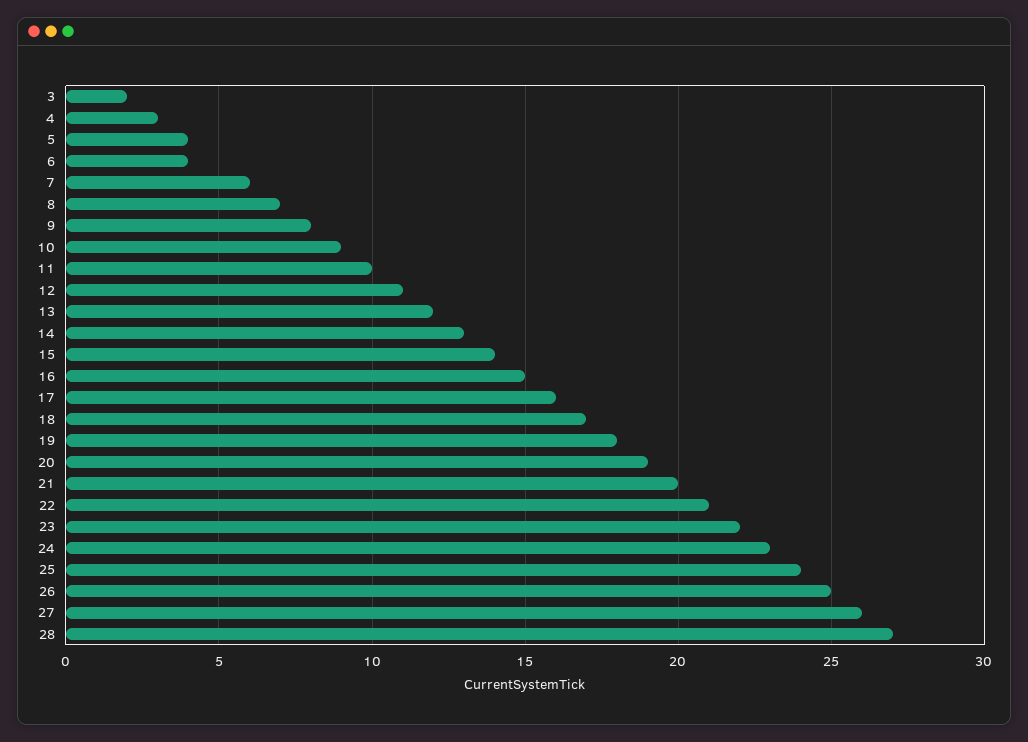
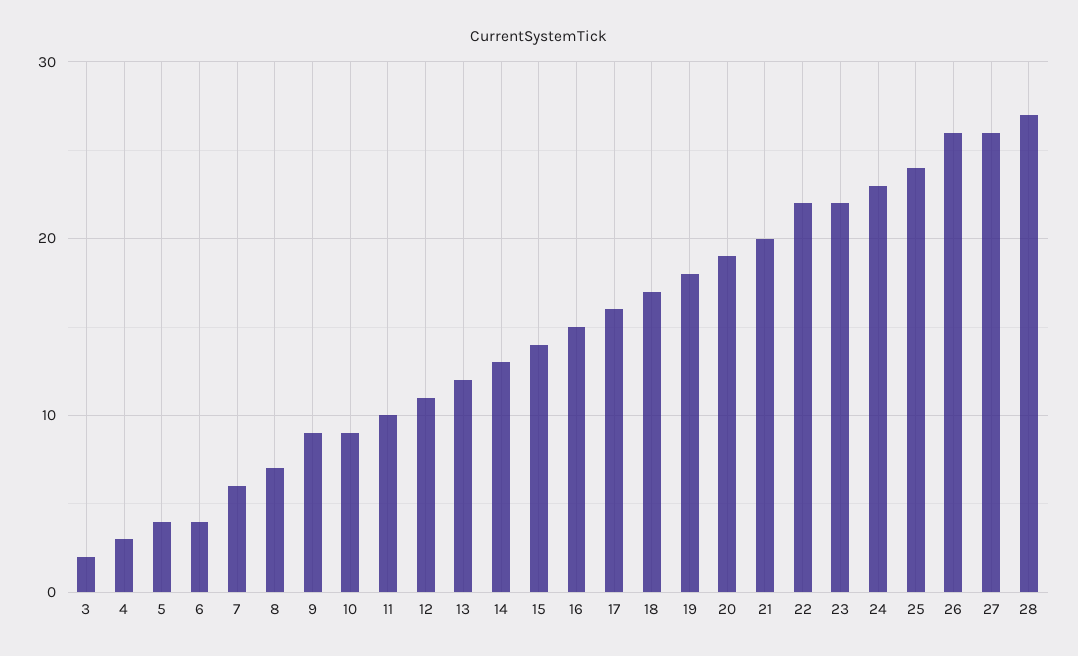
9: 8 -> 9
22: 21 -> 22
26: 25 -> 26

